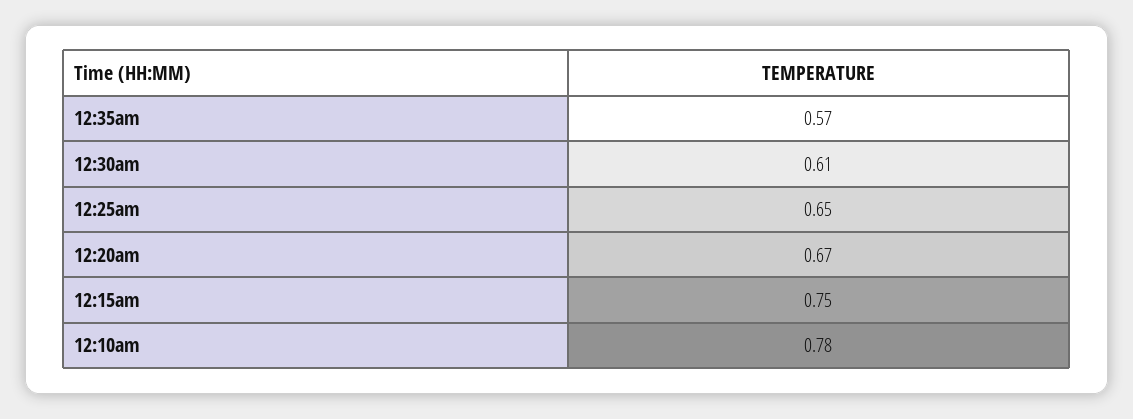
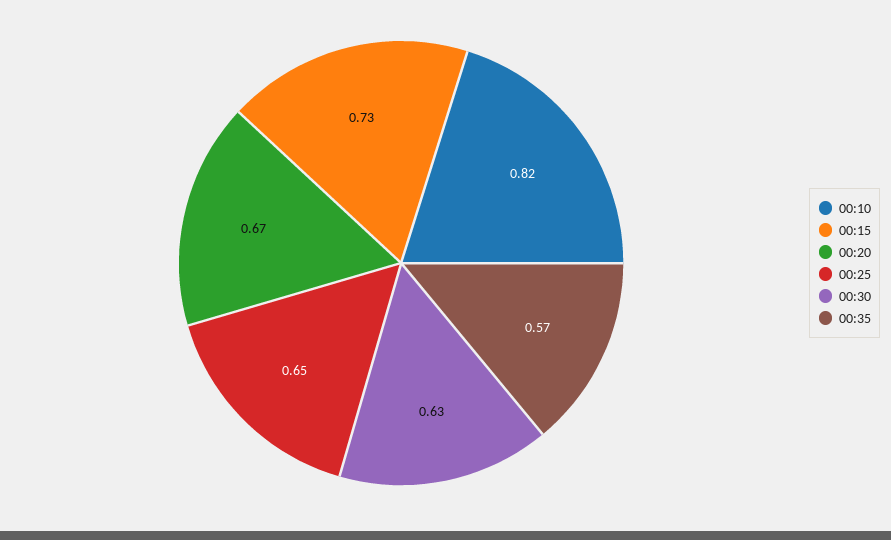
12:30am: 0.61 -> 0.63
12:15am: 0.75 -> 0.73
12:10am: 0.78 -> 0.82

